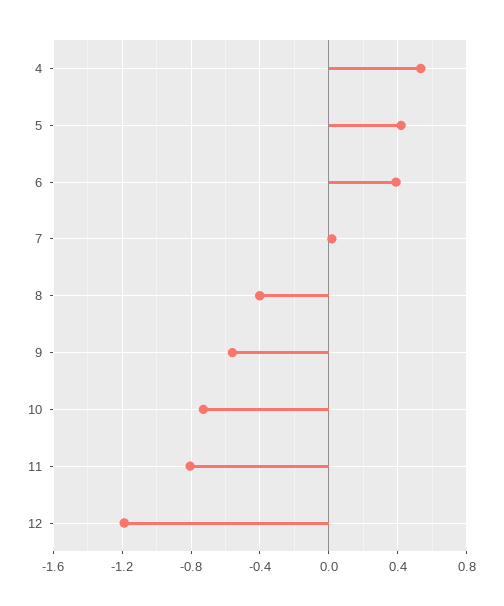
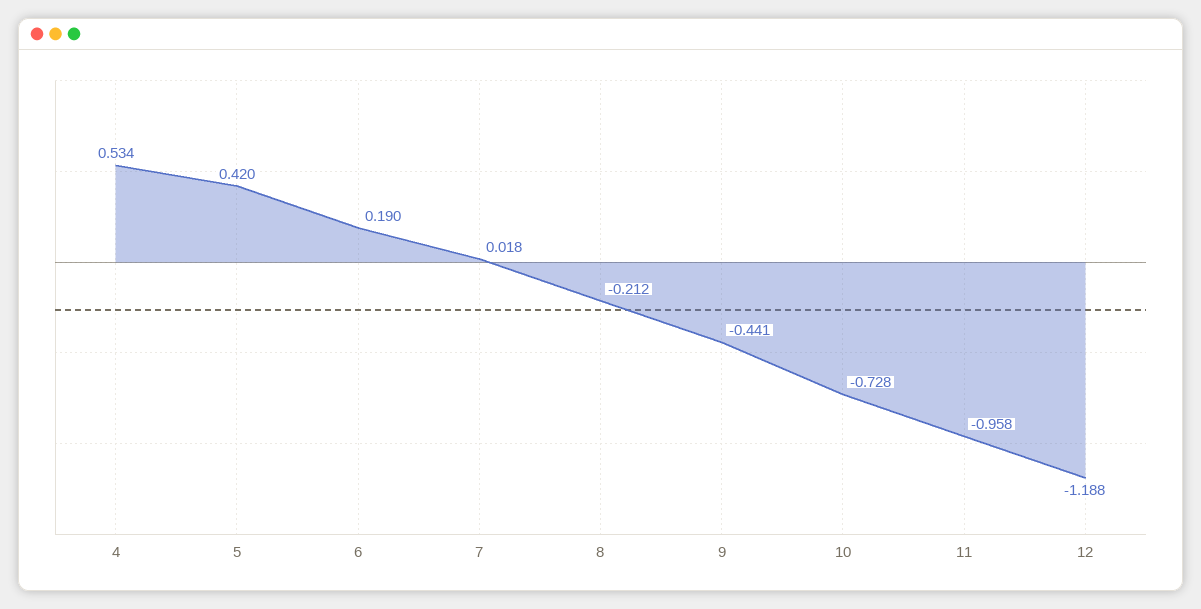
6: 0.4 -> 0.19
8: -0.4 -> -0.212
9: -0.55 -> -0.441
11: -0.8 -> -0.958

